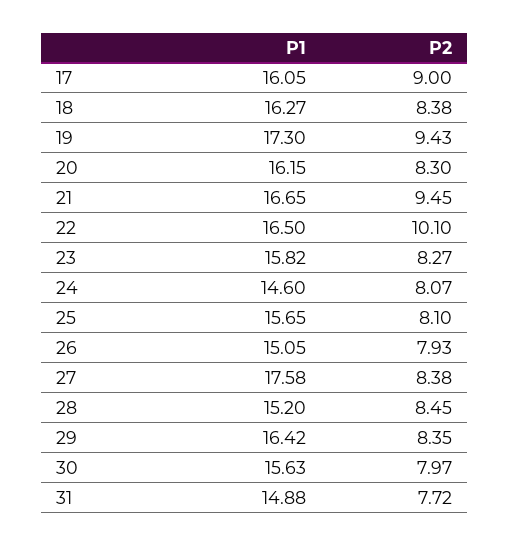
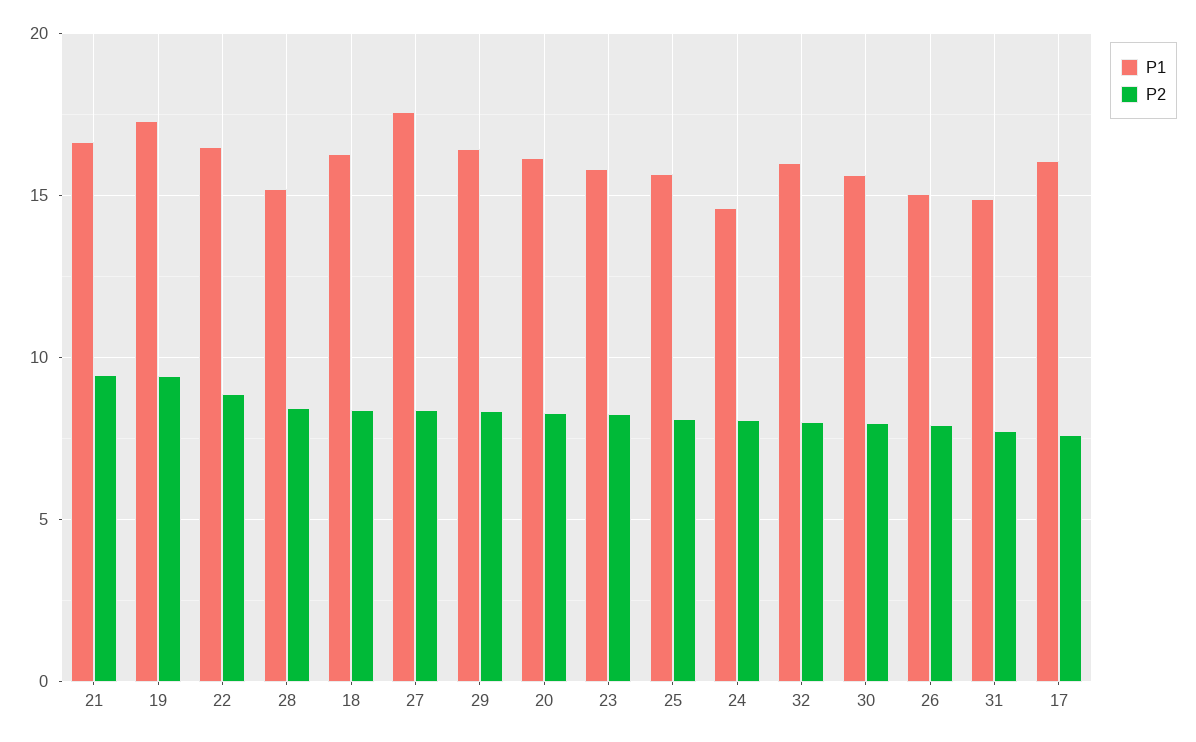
P2, 17: 9 -> 7.5
P2, 22: 10.1 -> 9
P1, 32: none -> 16
P2, 32: none -> 8

